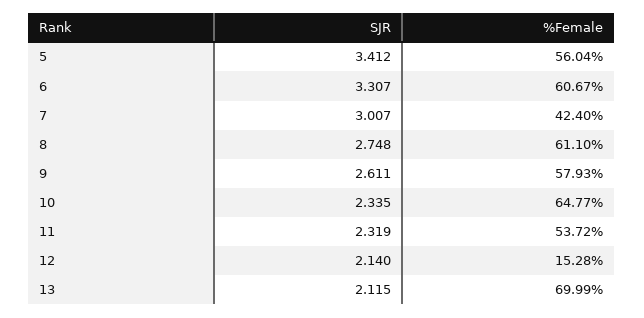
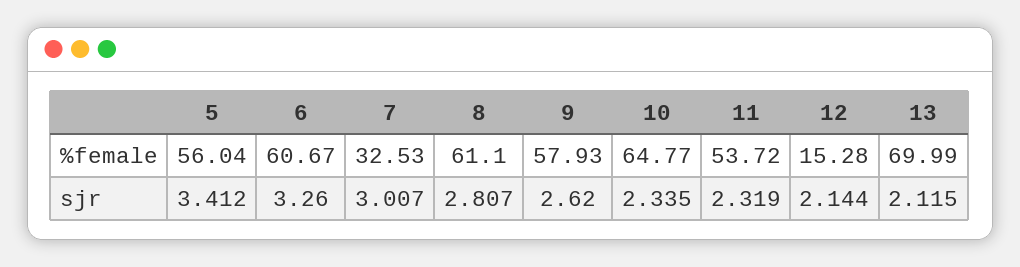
SJR, 6: 3.307 -> 3.26
%Female, 7: 42.4 -> 32.53
SJR, 8: 2.748 -> 2.807
SJR, 9: 2.611 -> 2.62
SJR, 12: 2.14 -> 2.144

